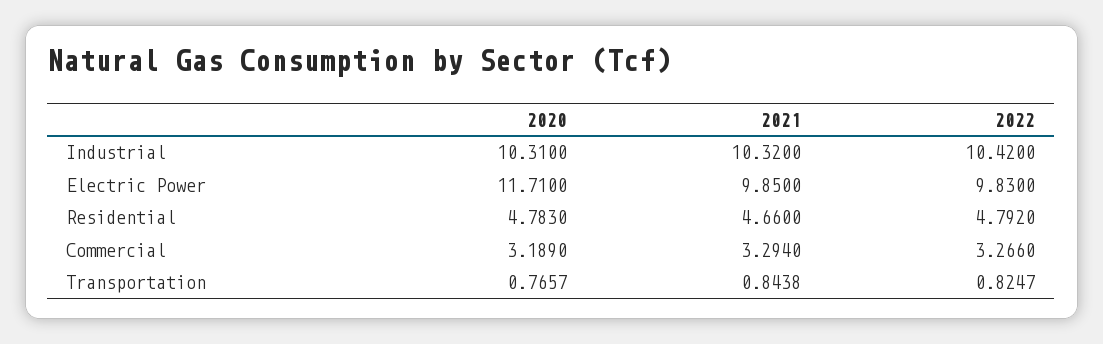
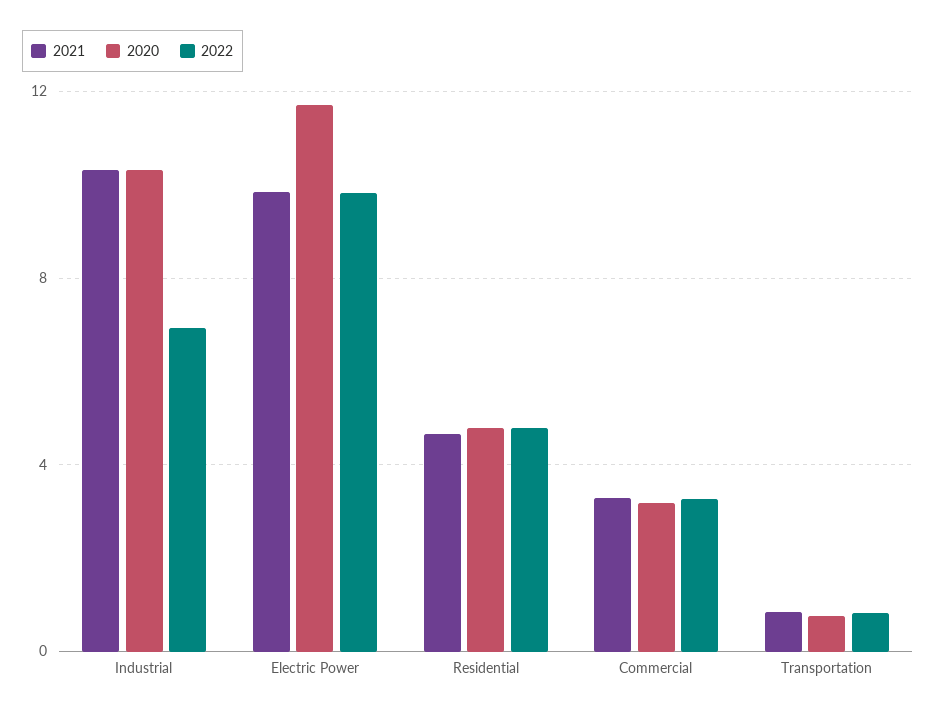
2022, Industrial: 10.42 -> 7

